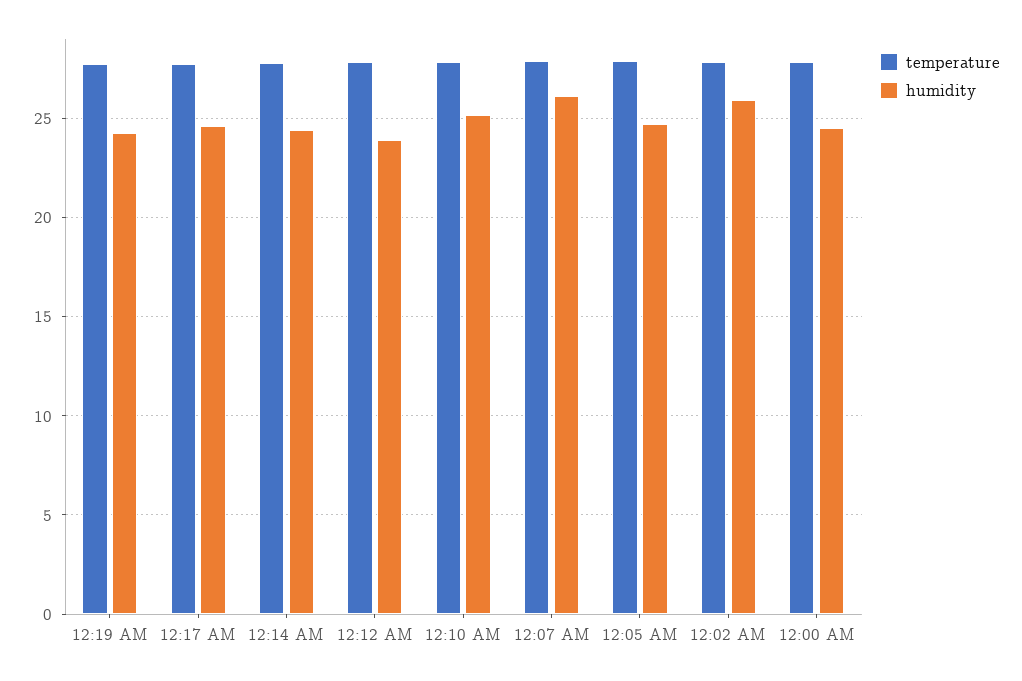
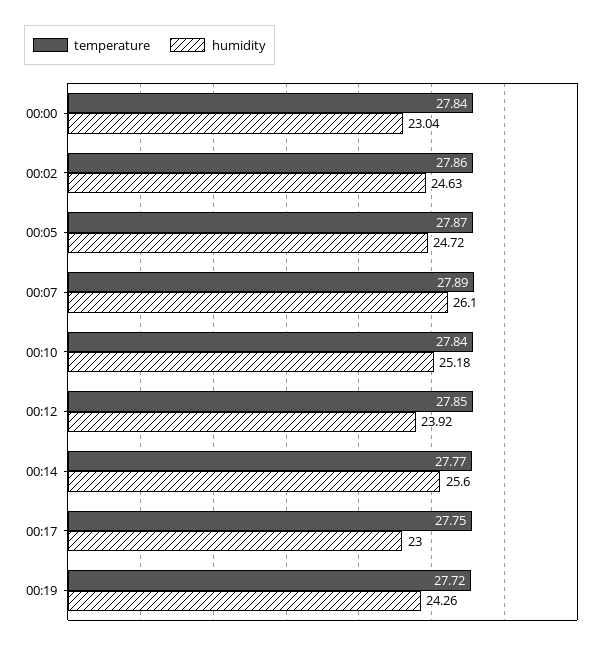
humidity, 12:17 AM: 24.5 -> 23
humidity, 12:14 AM: 24.5 -> 25.6
humidity, 12:02 AM: 26 -> 24.63
humidity, 12:00 AM: 24.5 -> 23.04

